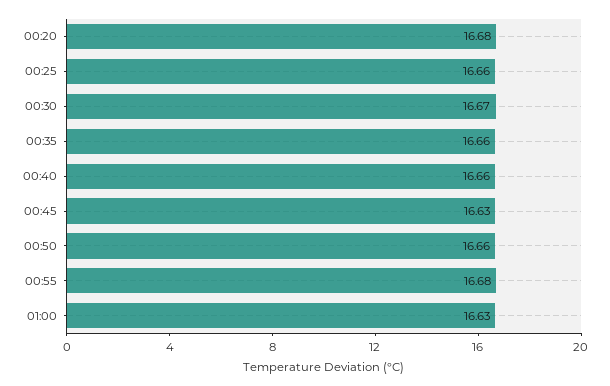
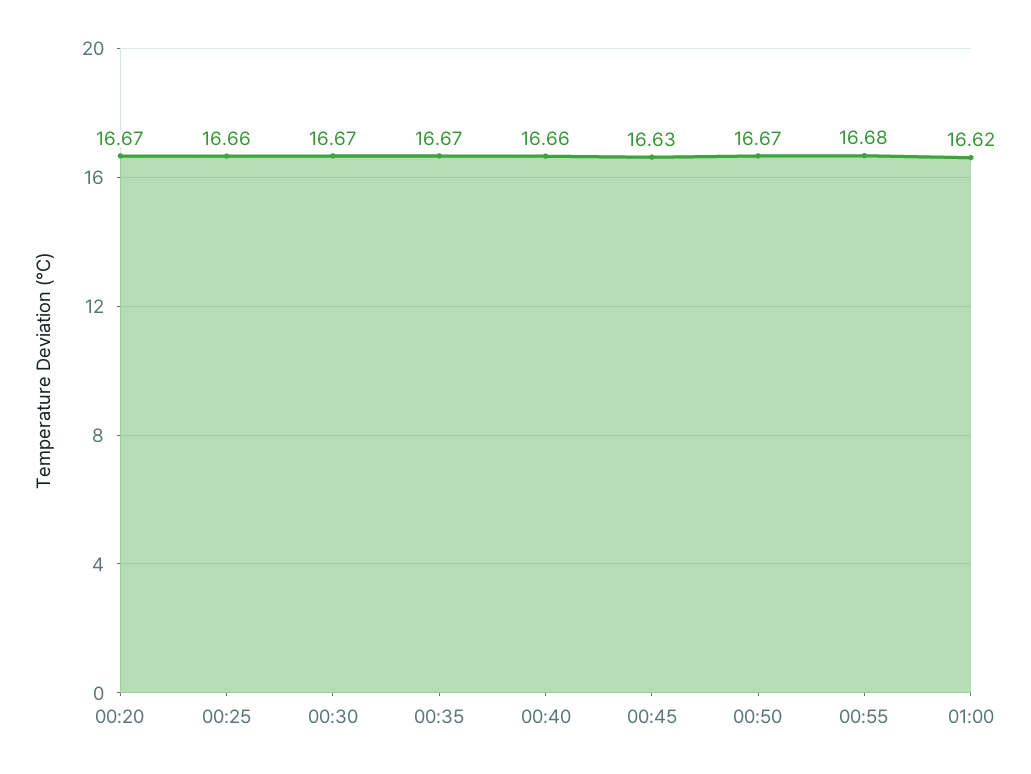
00:20: 16.68 -> 16.67
00:35: 16.66 -> 16.67
00:50: 16.66 -> 16.67
01:00: 16.63 -> 16.62

